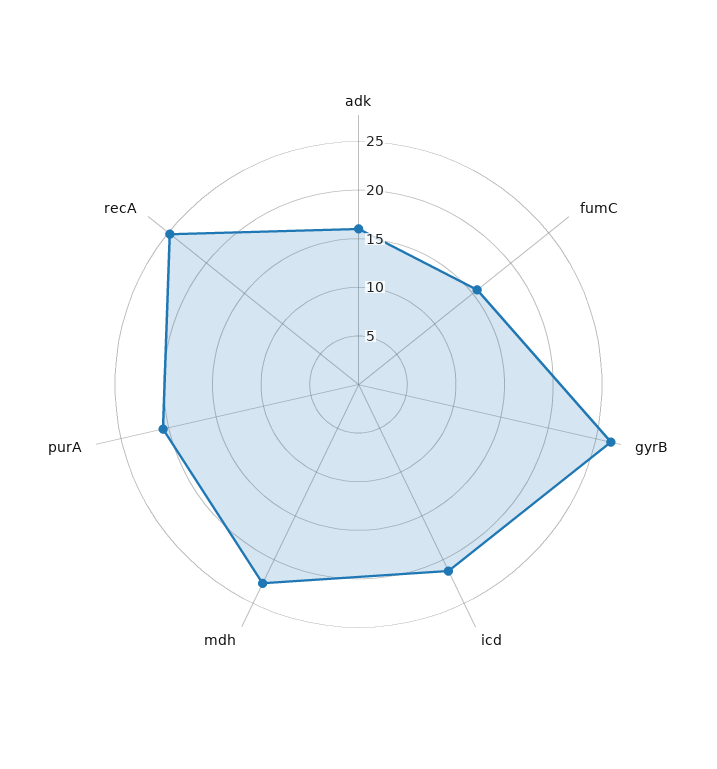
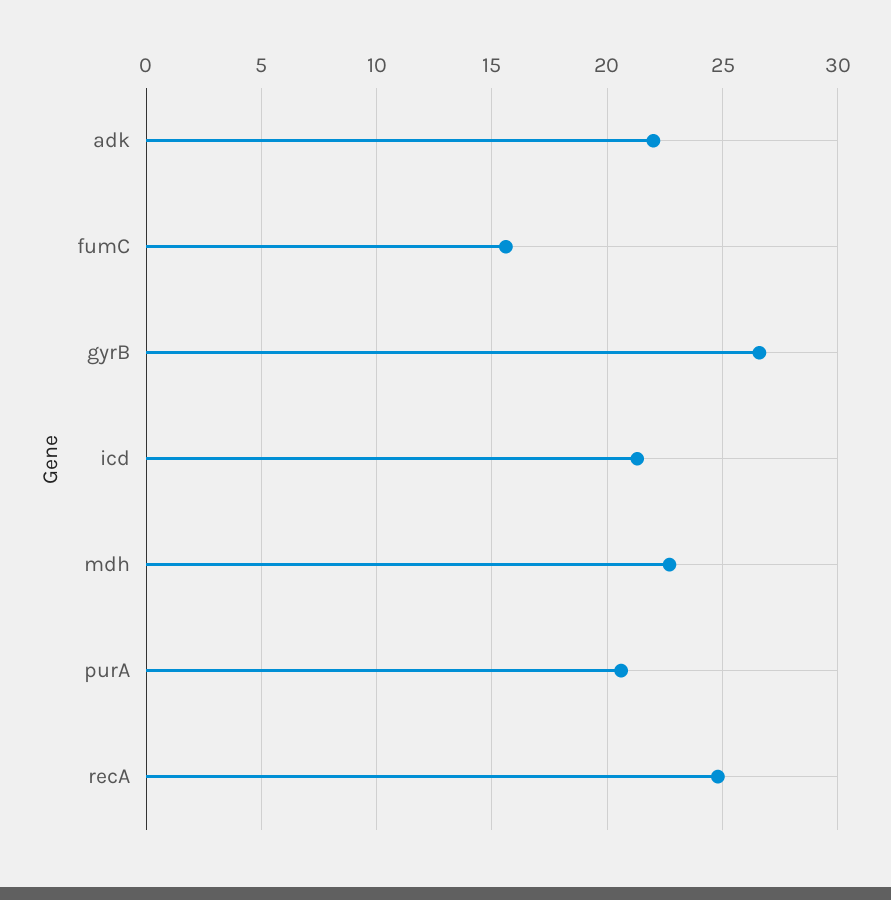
adk: 16 -> 22

